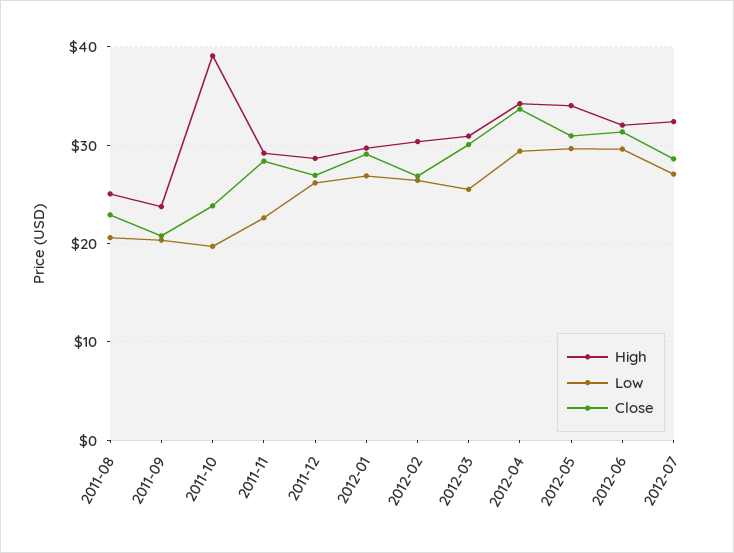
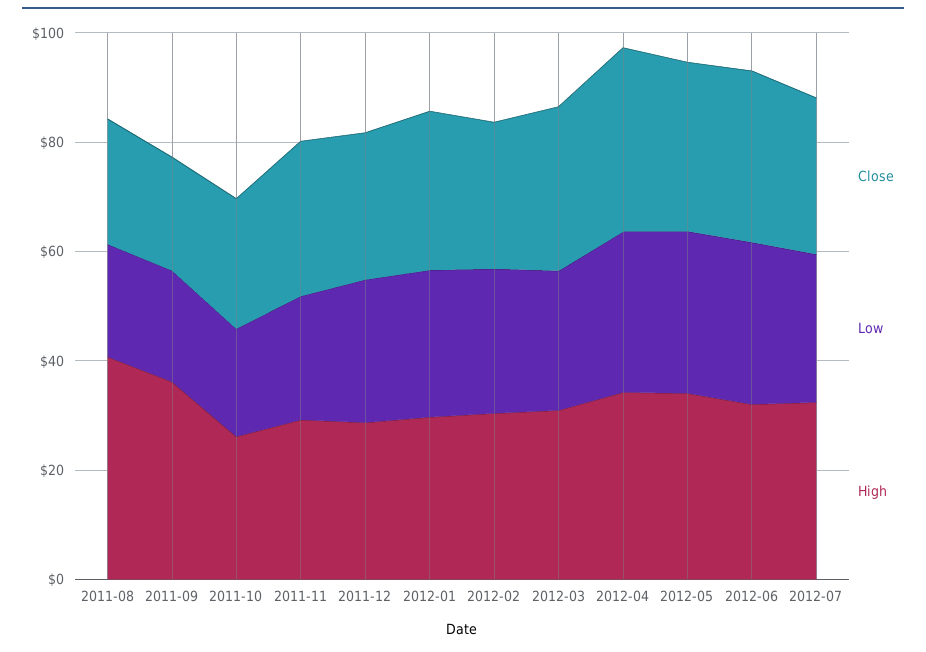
High, 2011-08: 25 -> 40
High, 2011-09: 24 -> 35
High, 2011-10: 39 -> 25

